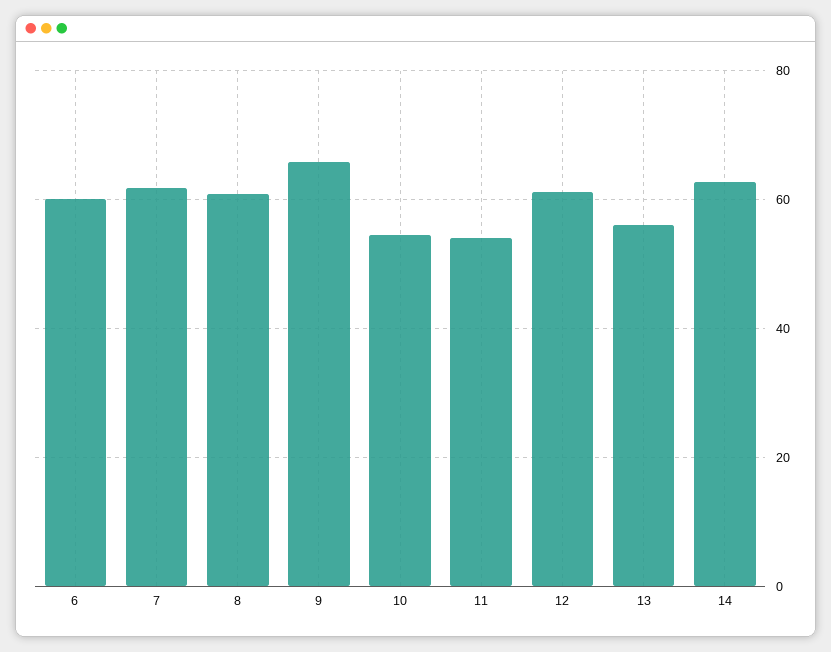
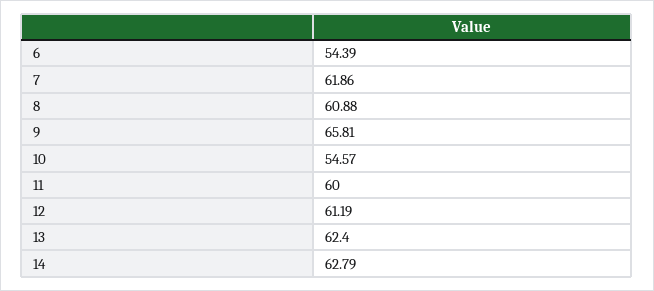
6: 60 -> 54.39
11: 54 -> 60
13: 56 -> 62.4

